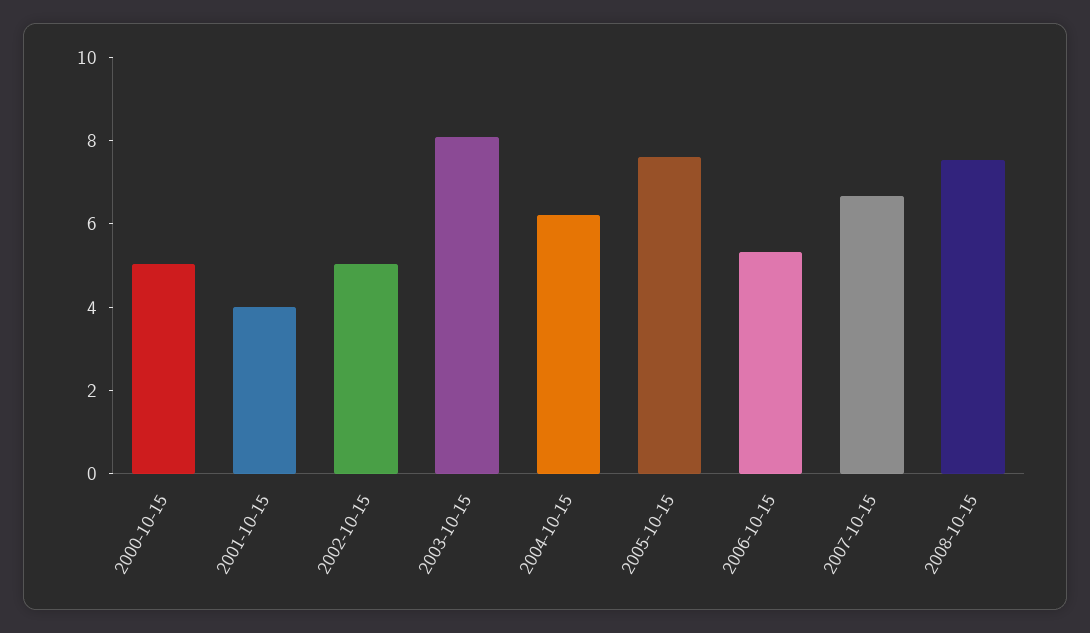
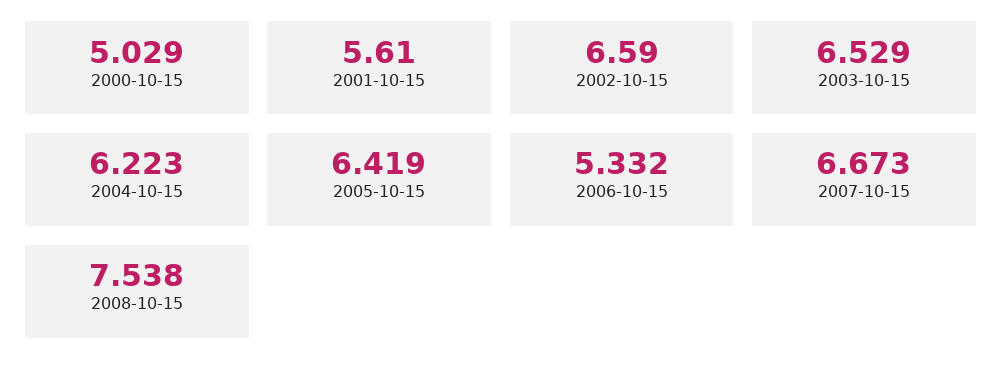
2001-10-15: 4 -> 5.61
2002-10-15: 5 -> 6.59
2003-10-15: 8 -> 6.529
2005-10-15: 7.5 -> 6.419

